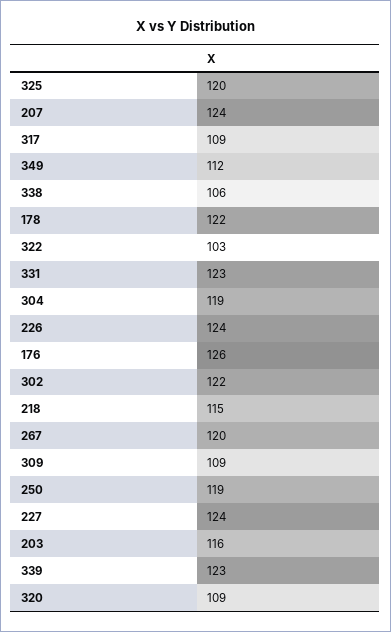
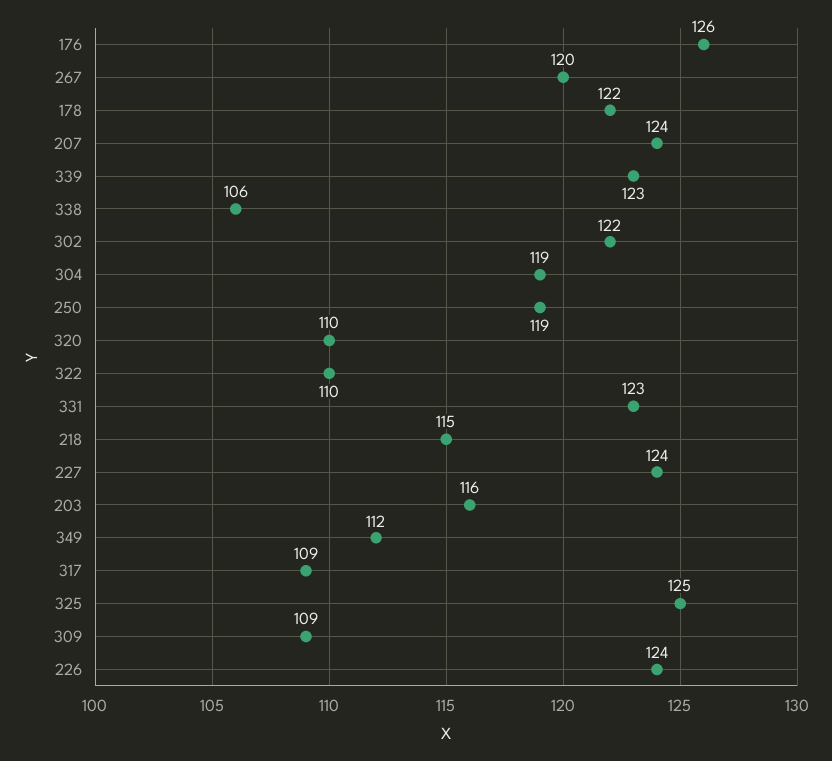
325: 120 -> 125
322: 103 -> 110
320: 109 -> 110

